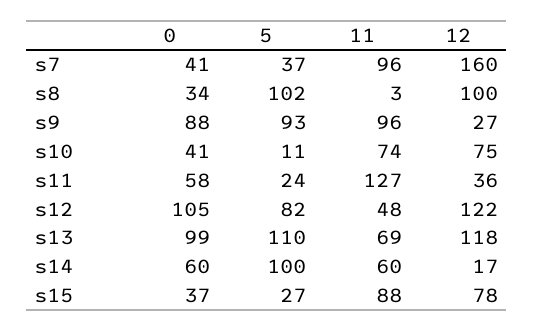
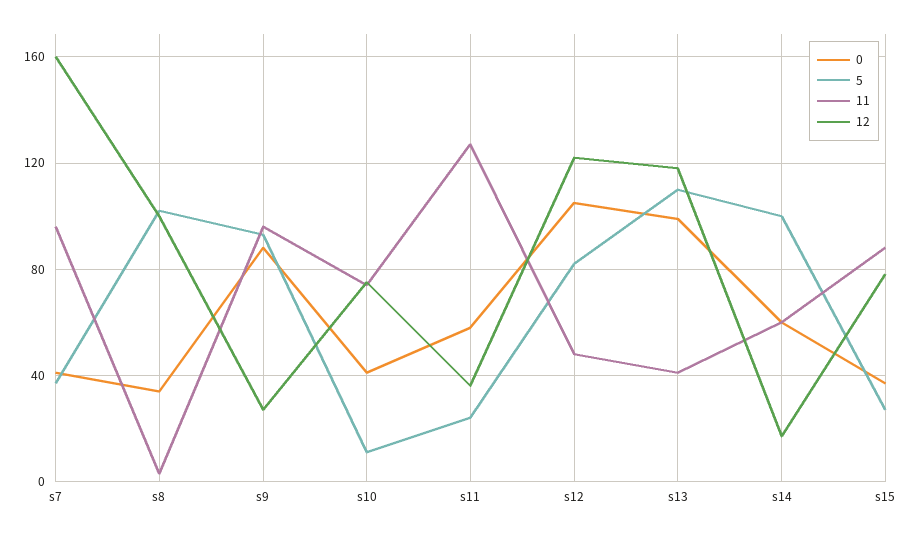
11, s13: 69 -> 40

